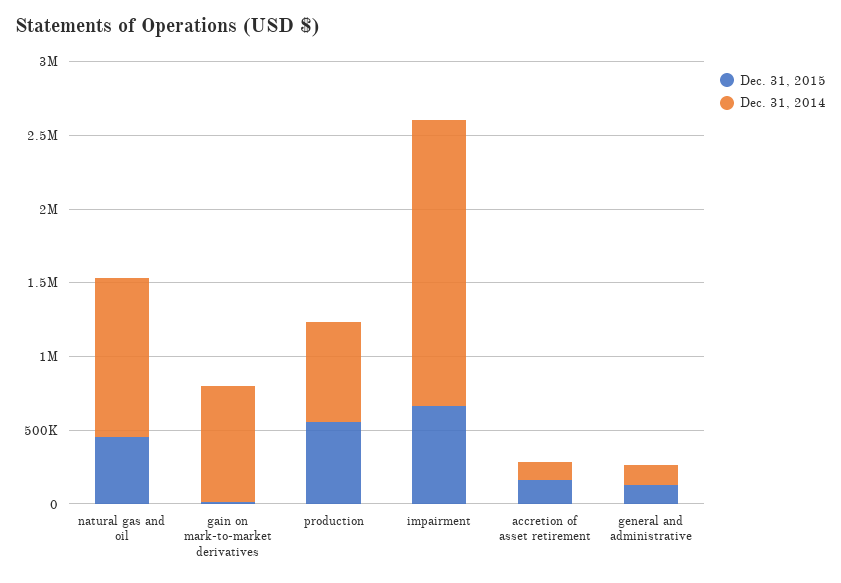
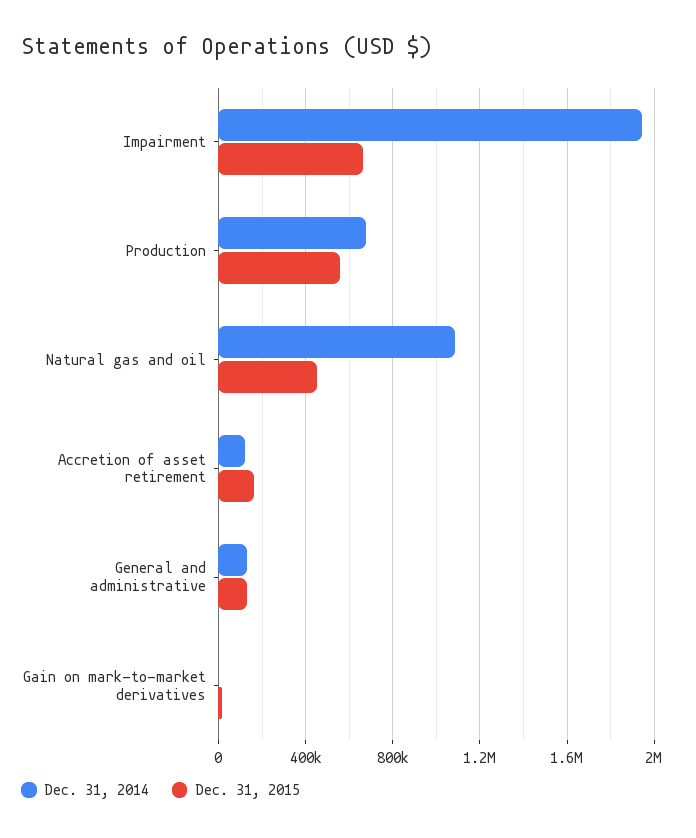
Dec. 31, 2014, gain on mark-to-market derivatives: 800000 -> 0

